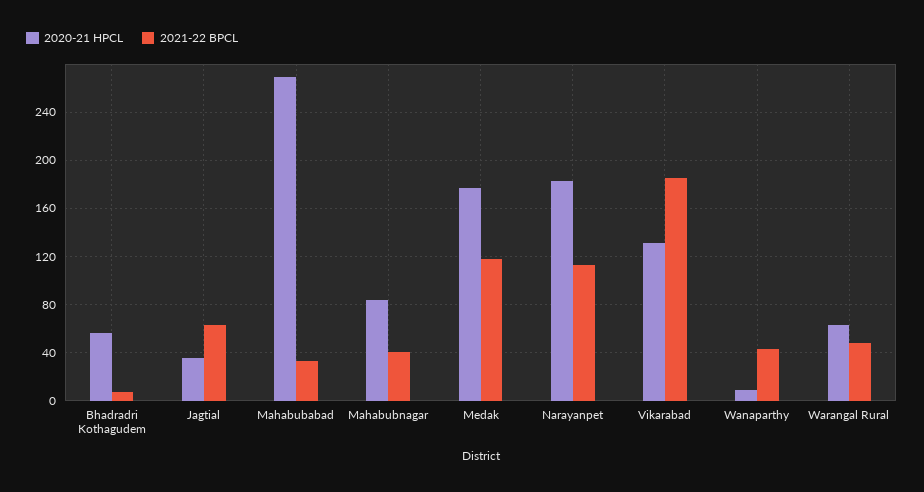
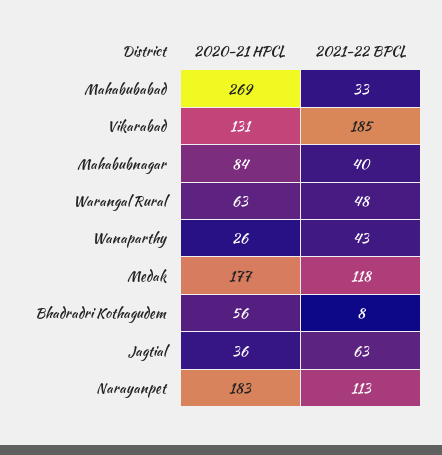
2020-21 HPCL, Wanaparthy: 10 -> 26

